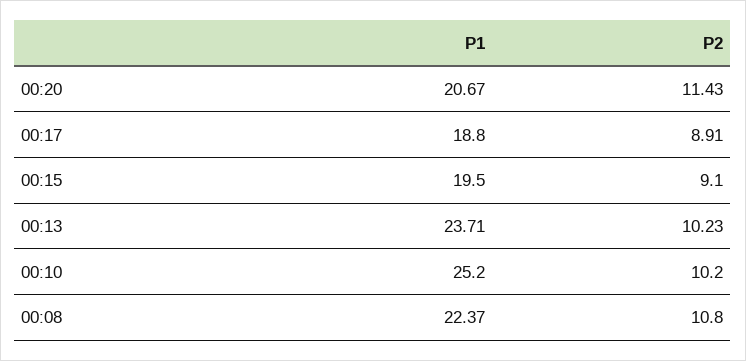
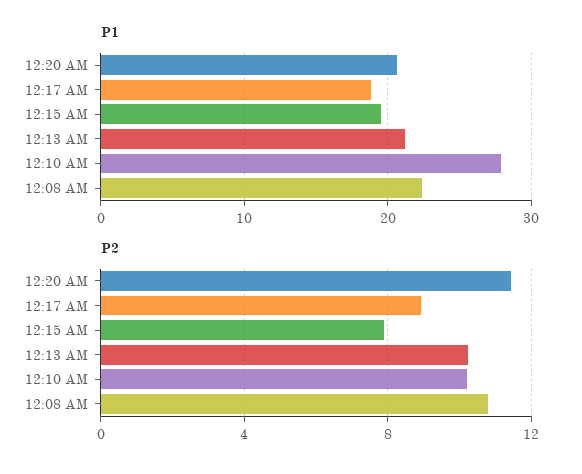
P2, 00:15: 9.1 -> 8
P1, 00:13: 23.71 -> 21
P1, 00:10: 25.2 -> 28

